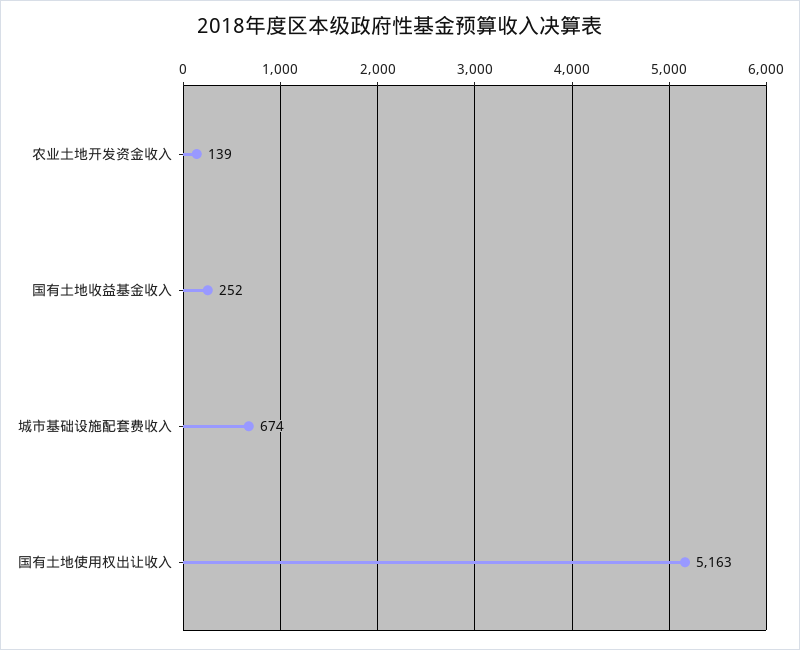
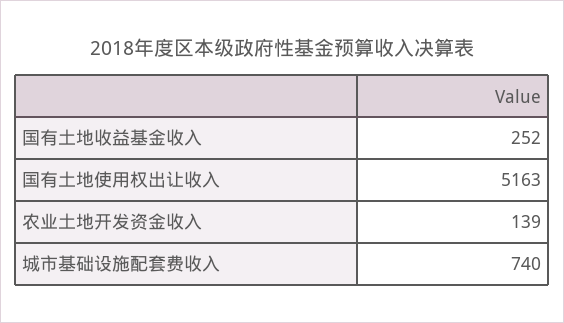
城市基础设施配套费收入: 674 -> 740

